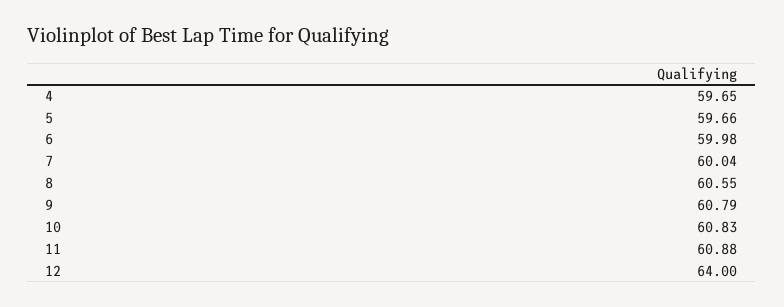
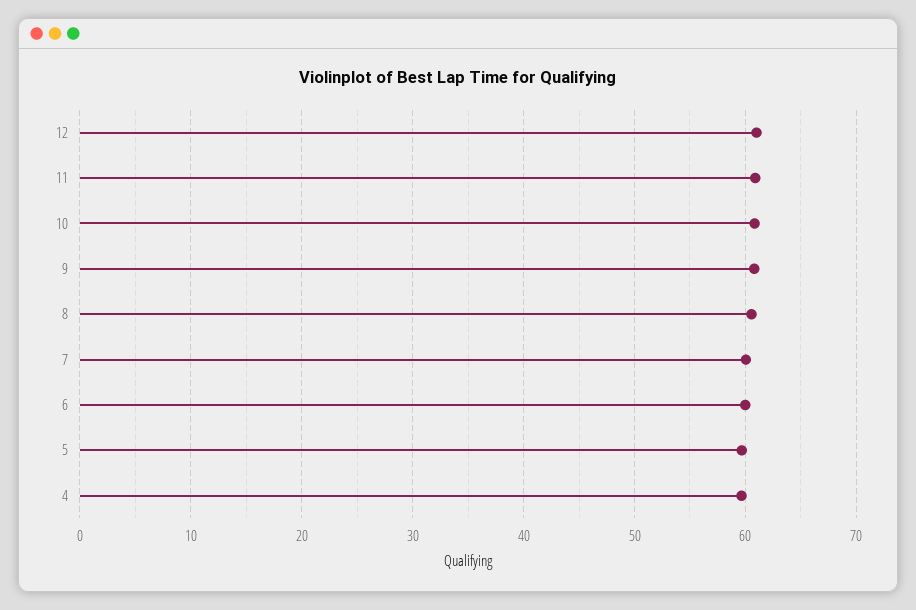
12: 64 -> 61

